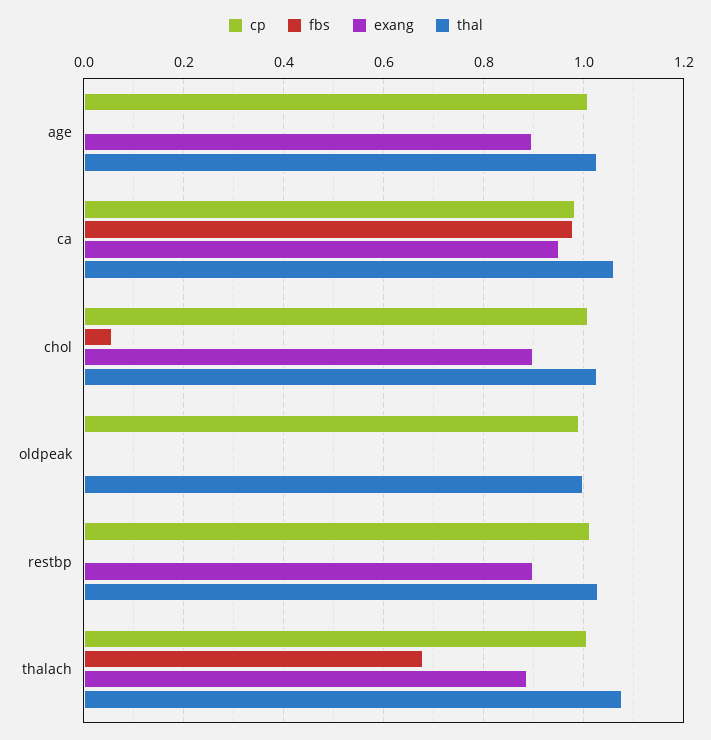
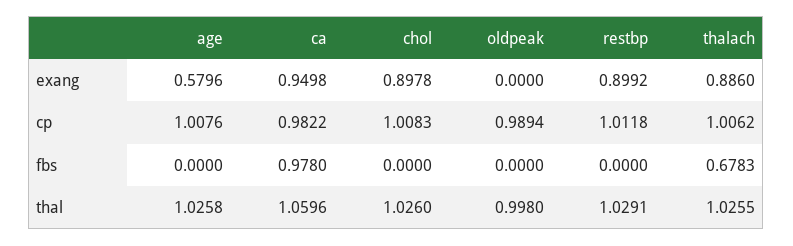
exang, age: 0.9 -> 0.5796
fbs, chol: 0.06 -> 0
thal, thalach: 1.08 -> 1.0255

